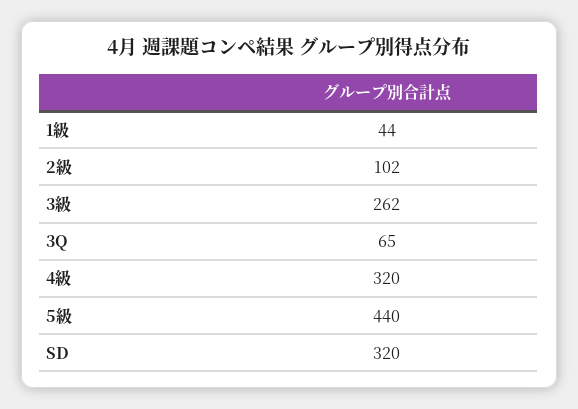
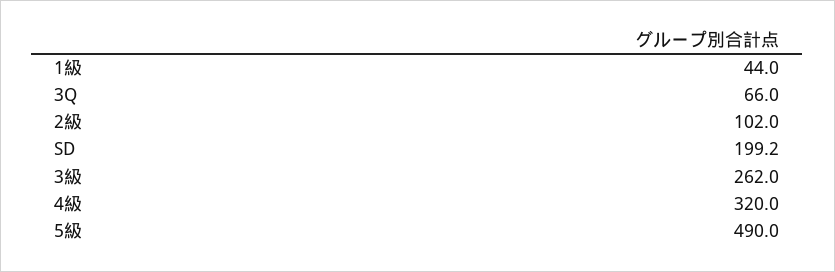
3Q: 65 -> 66
5級: 440 -> 490
SD: 320 -> 199.2

